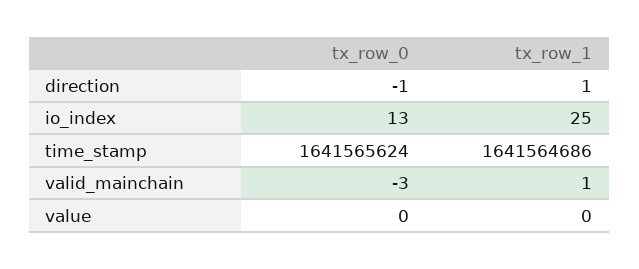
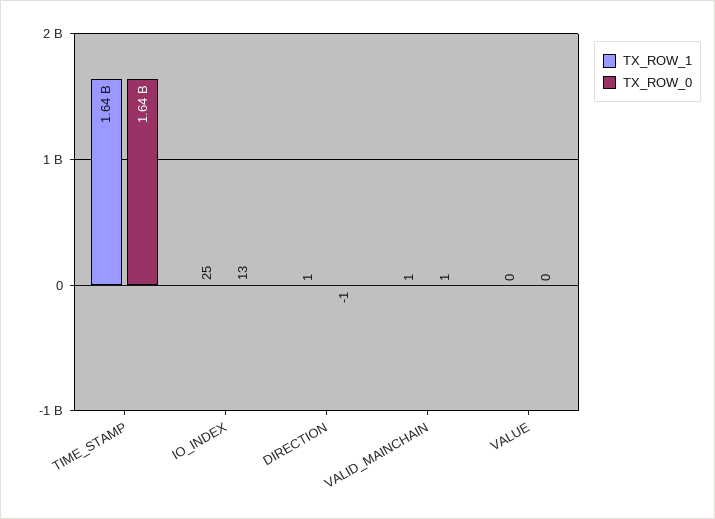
tx_row_0, valid_mainchain: -3 -> 1

